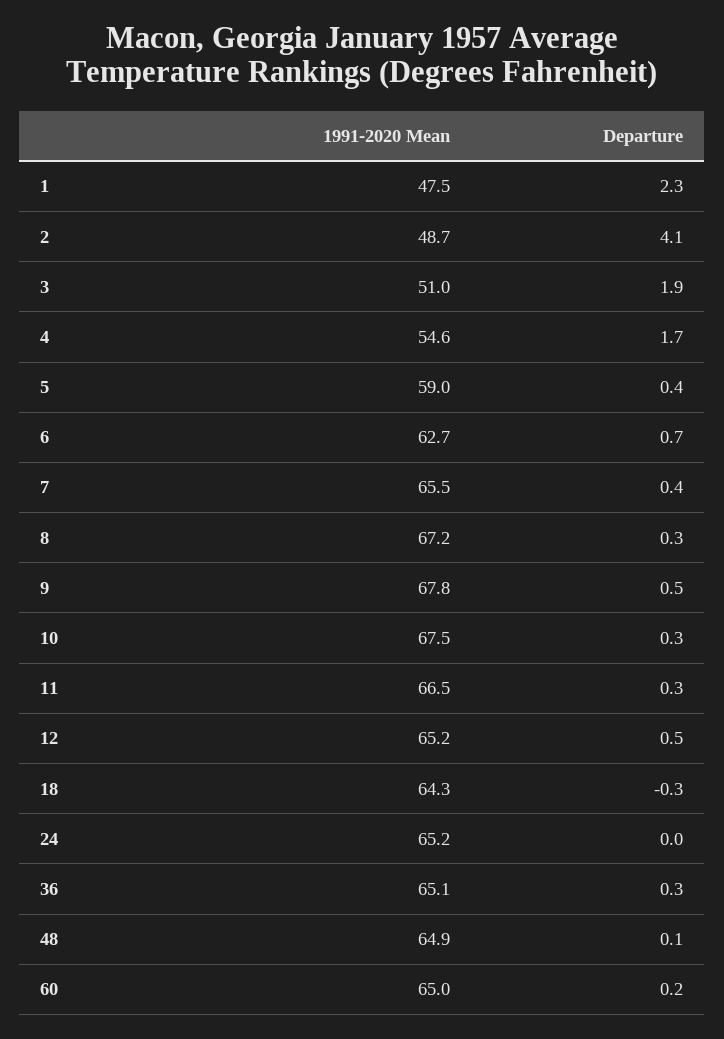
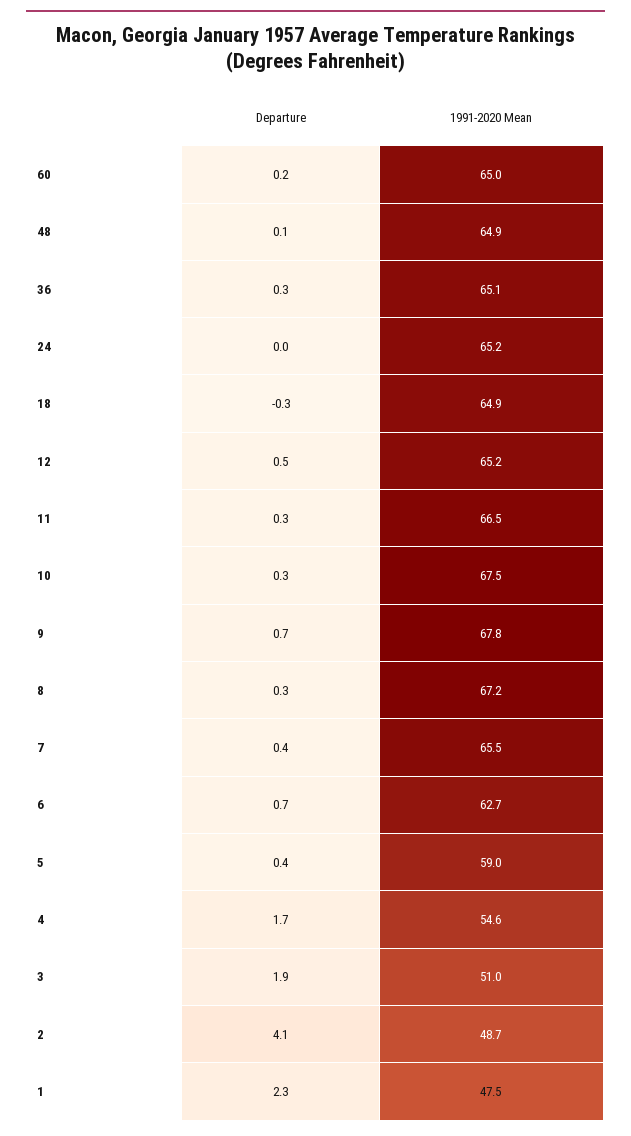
Departure, 9: 0.5 -> 0.7
1991-2020 Mean, 18: 64.3 -> 64.9

